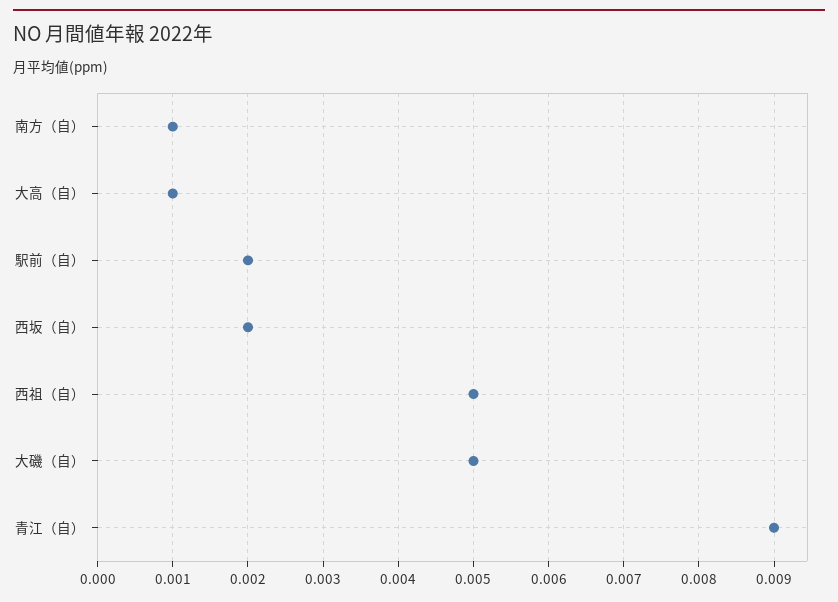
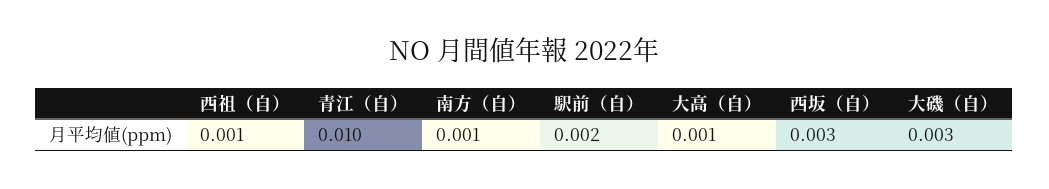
西坂（自）: 0.002 -> 0.003
西祖（自）: 0.005 -> 0.001
大磯（自）: 0.005 -> 0.003
青江（自）: 0.009 -> 0.01

